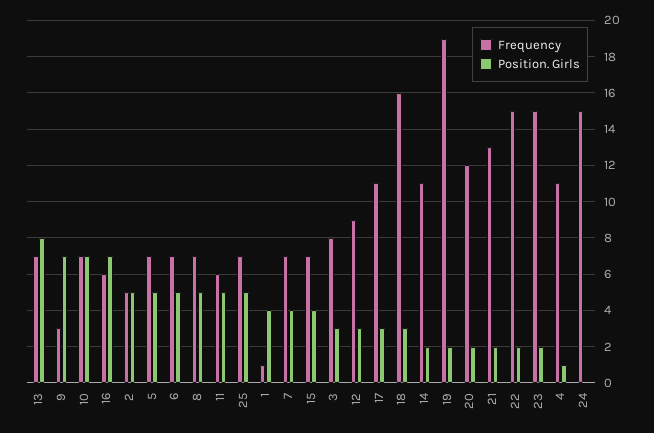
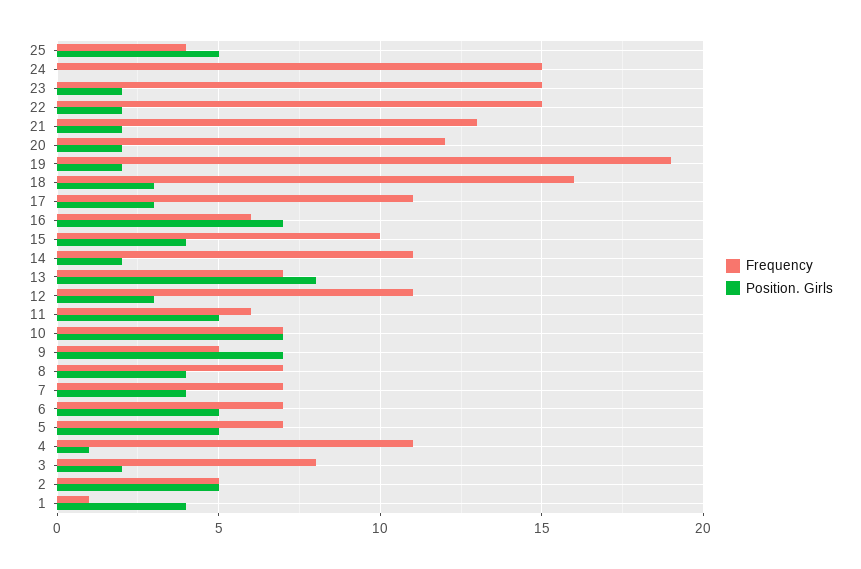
Frequency, 9: 3 -> 5
Position. Girls, 8: 5 -> 4
Frequency, 25: 7 -> 4
Frequency, 15: 7 -> 10
Position. Girls, 3: 3 -> 2
Frequency, 12: 9 -> 11

